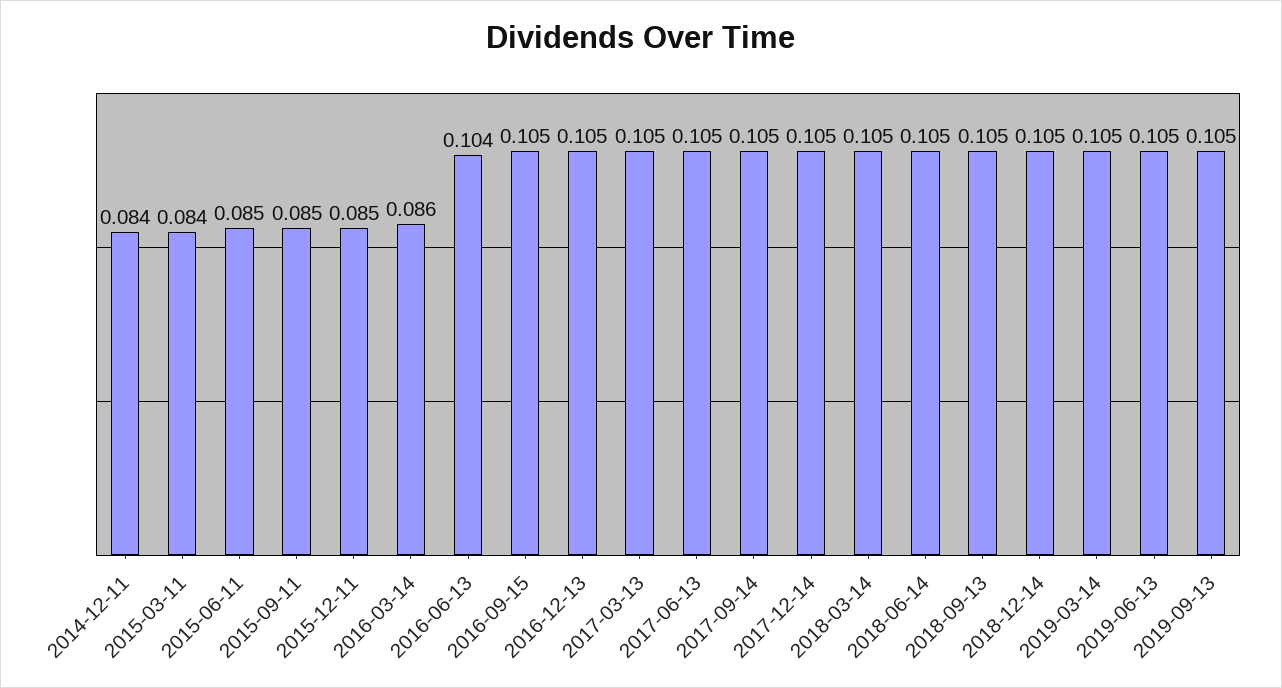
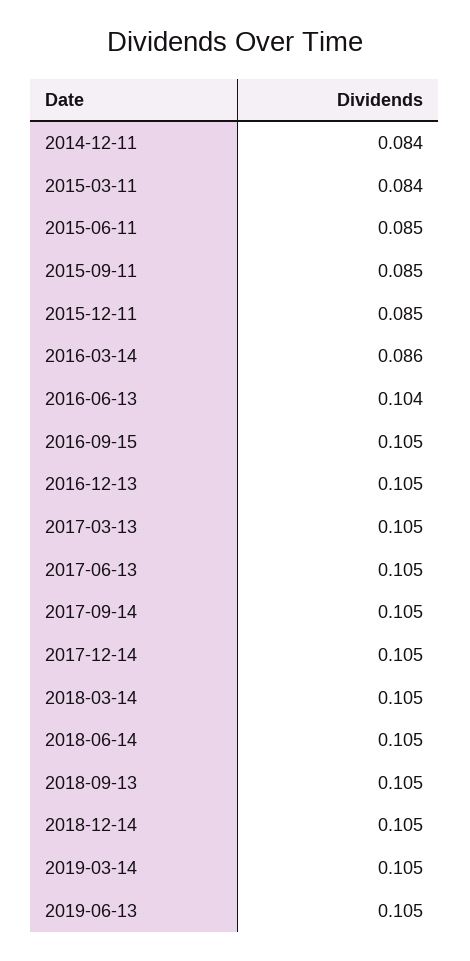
2019-09-13: 0.105 -> none

